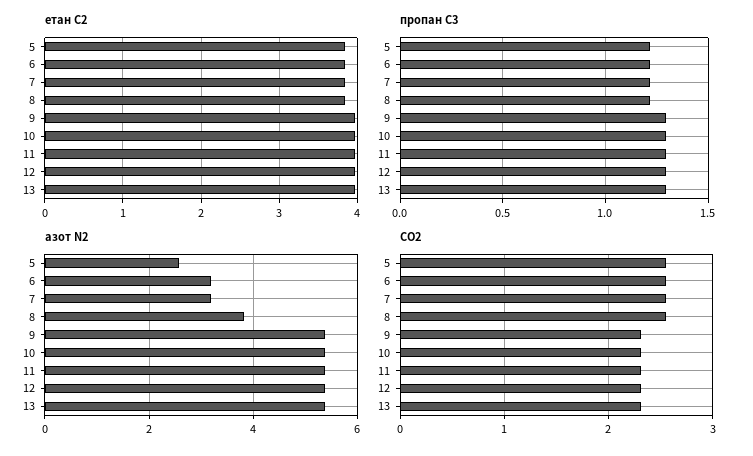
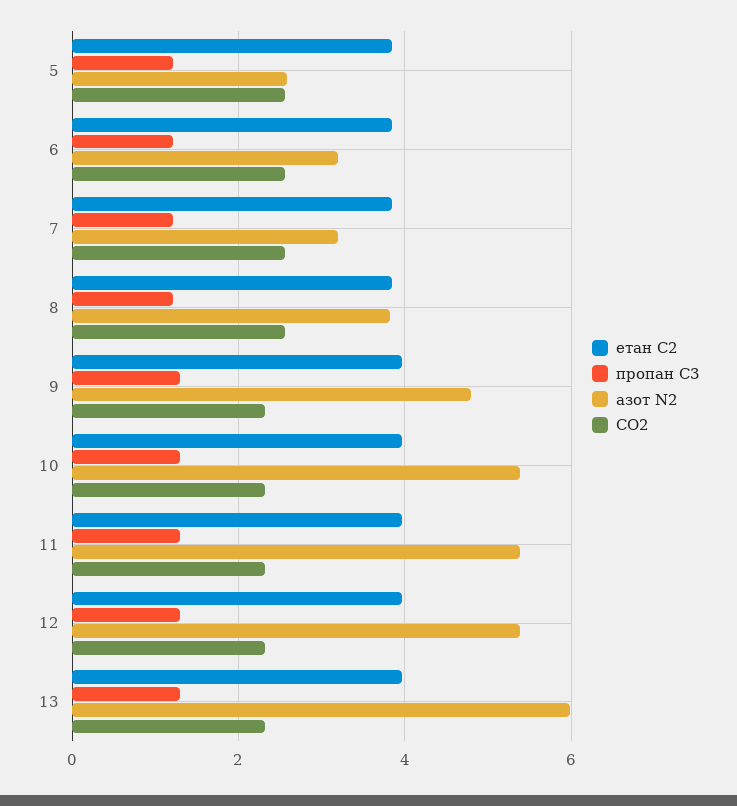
азот N2, 9: 5.4 -> 4.8
азот N2, 13: 5.4 -> 6

